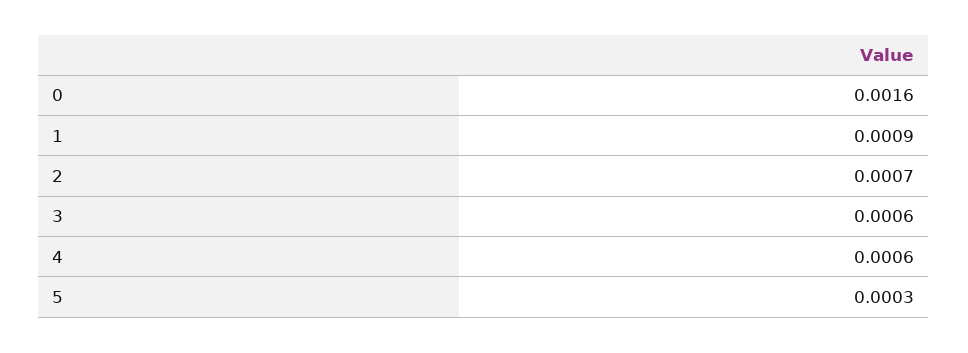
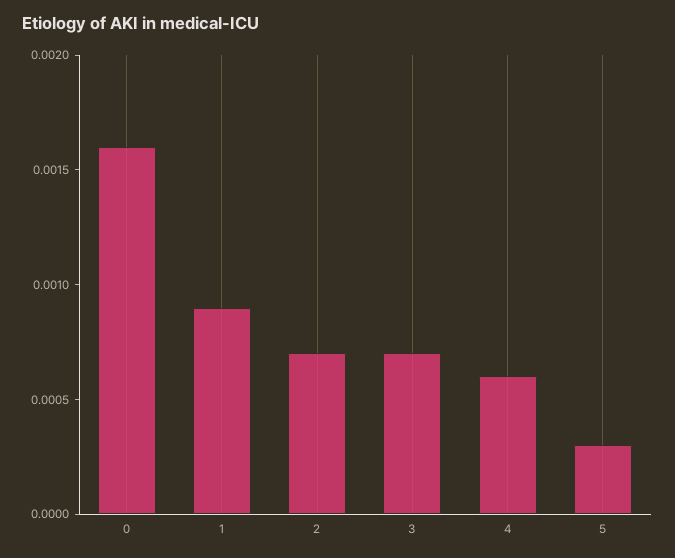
3: 0.0006 -> 0.0007

